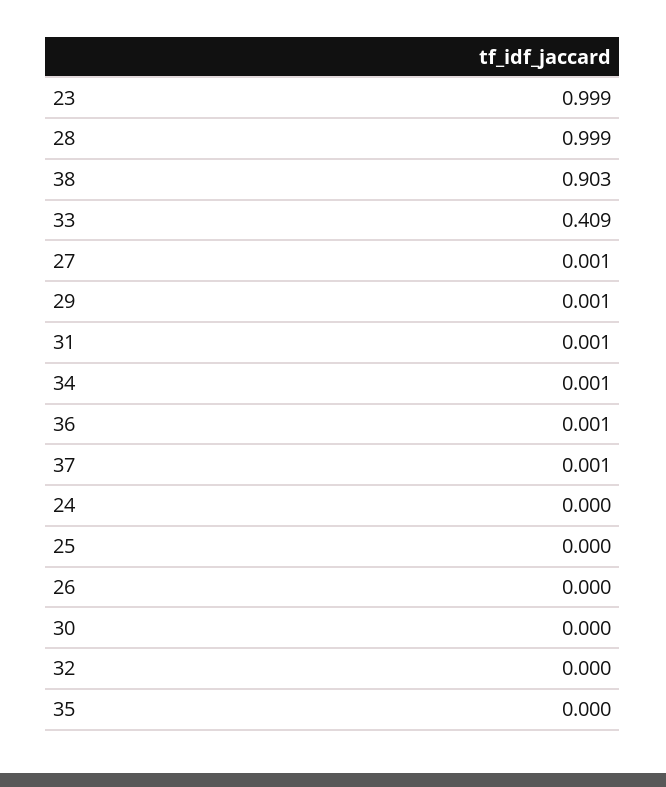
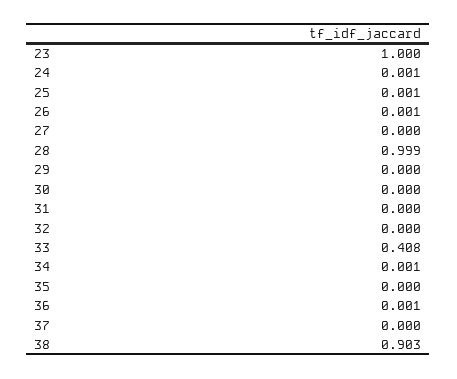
23: 0.999 -> 1
33: 0.409 -> 0.408
27: 0.001 -> 0
29: 0.001 -> 0
31: 0.001 -> 0
37: 0.001 -> 0
24: 0 -> 0.001
25: 0 -> 0.001
26: 0 -> 0.001

